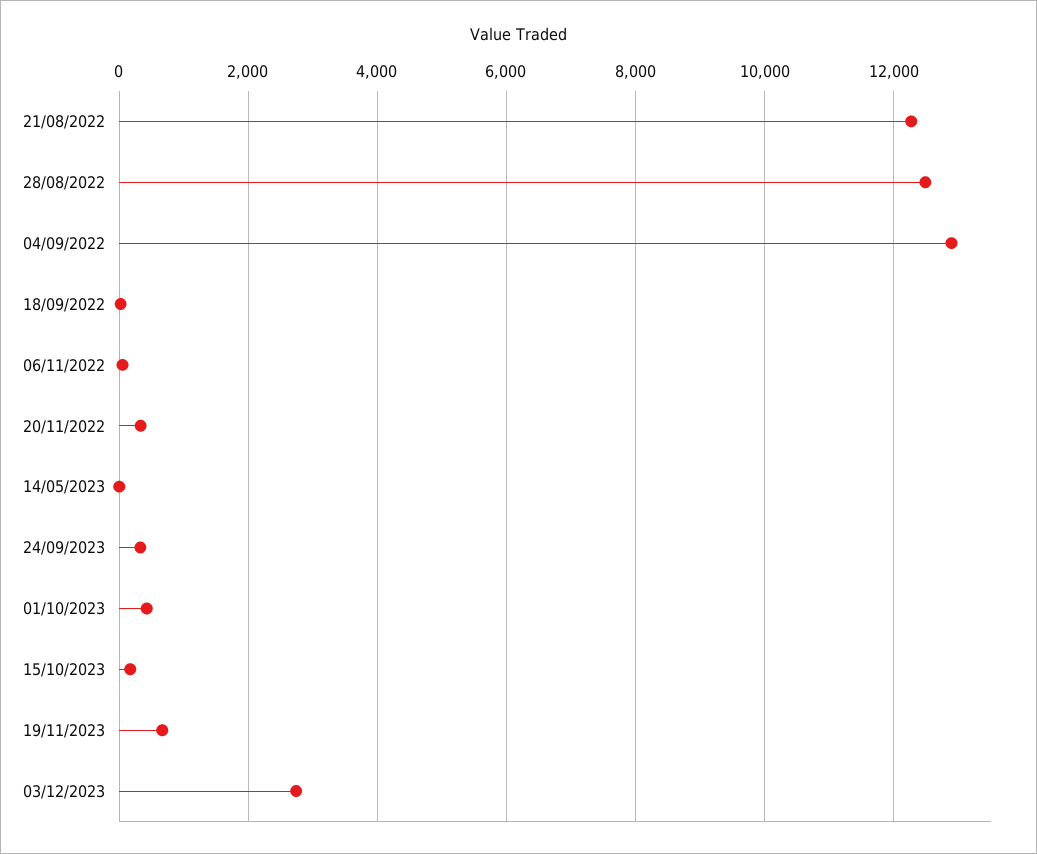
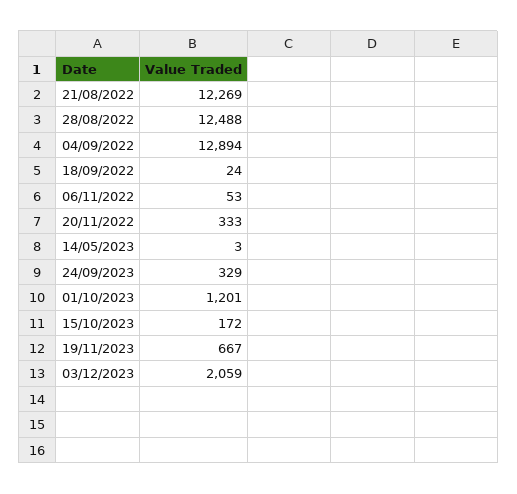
01/10/2023: 400 -> 1201
03/12/2023: 2800 -> 2059

